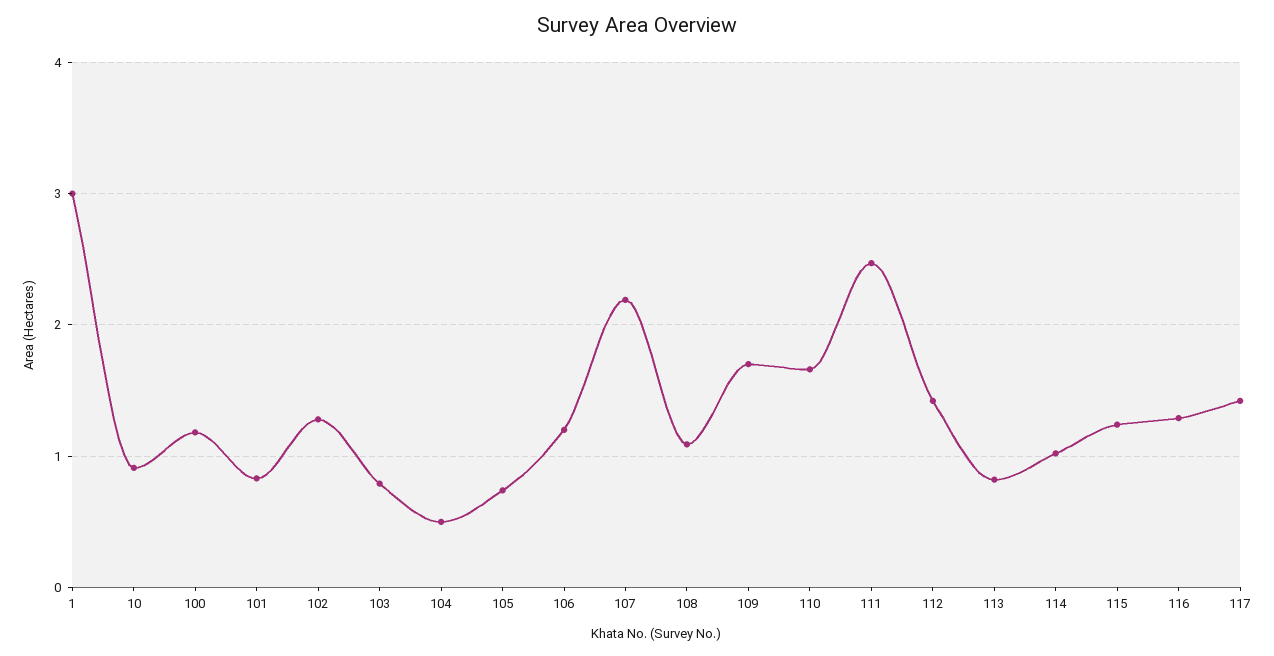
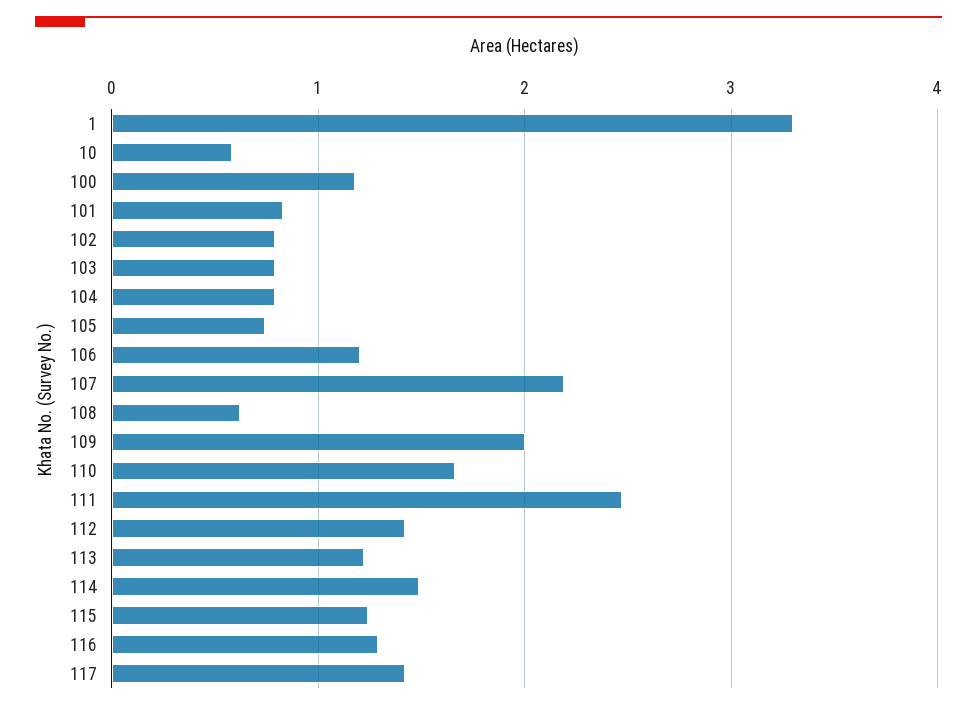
1: 3 -> 3.3
10: 0.9 -> 0.6
102: 1.3 -> 0.8
104: 0.5 -> 0.8
108: 1.1 -> 0.6
109: 1.7 -> 2
113: 0.8 -> 1.2
114: 1 -> 1.5

